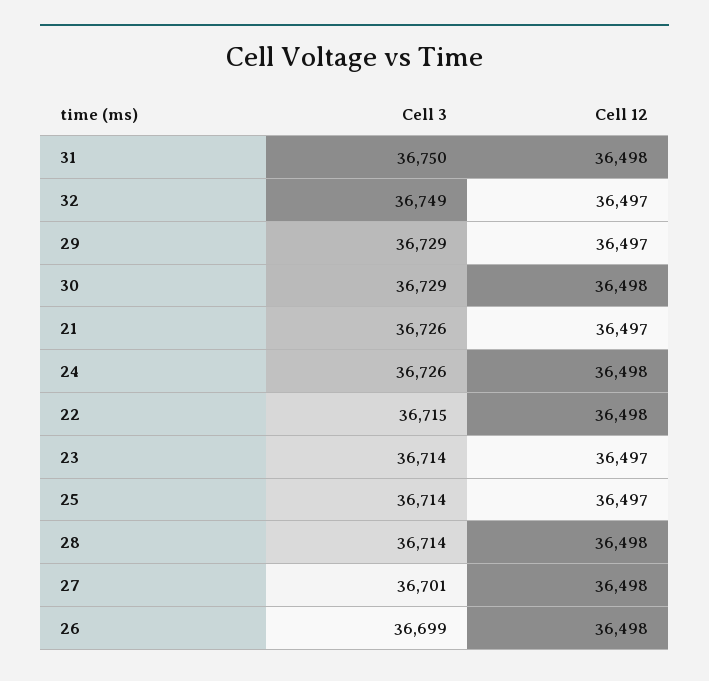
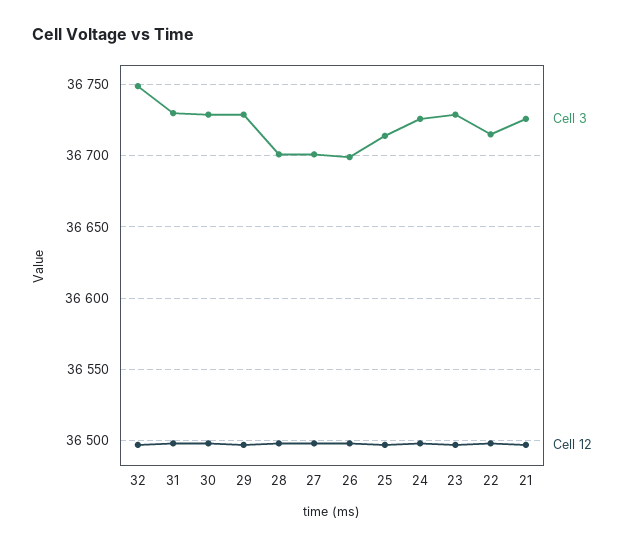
Cell 3, 31: 36750 -> 36730
Cell 3, 23: 36714 -> 36730
Cell 3, 28: 36714 -> 36700

